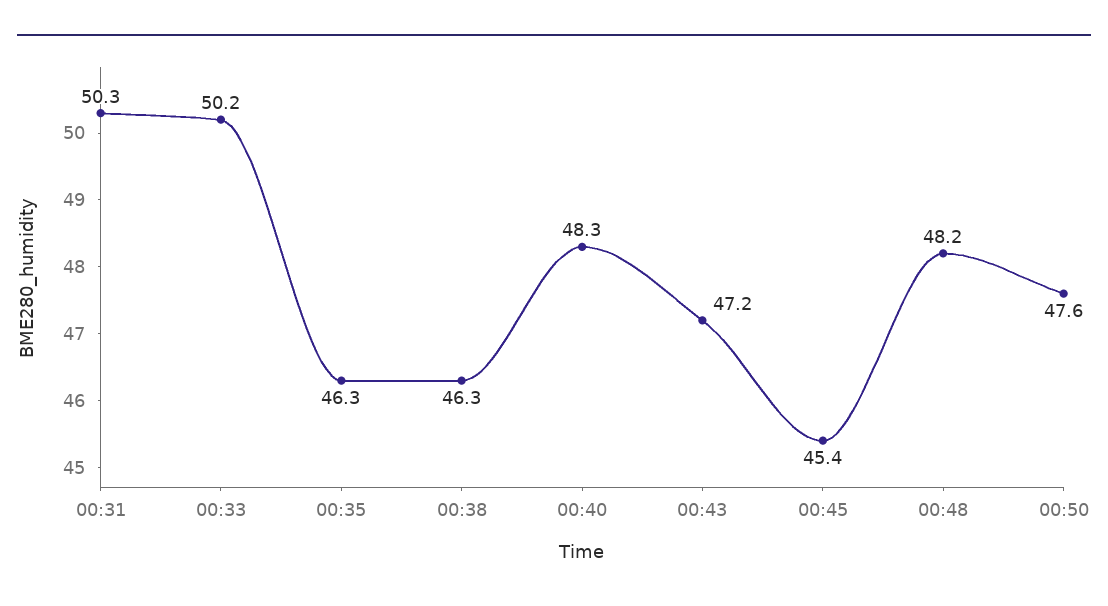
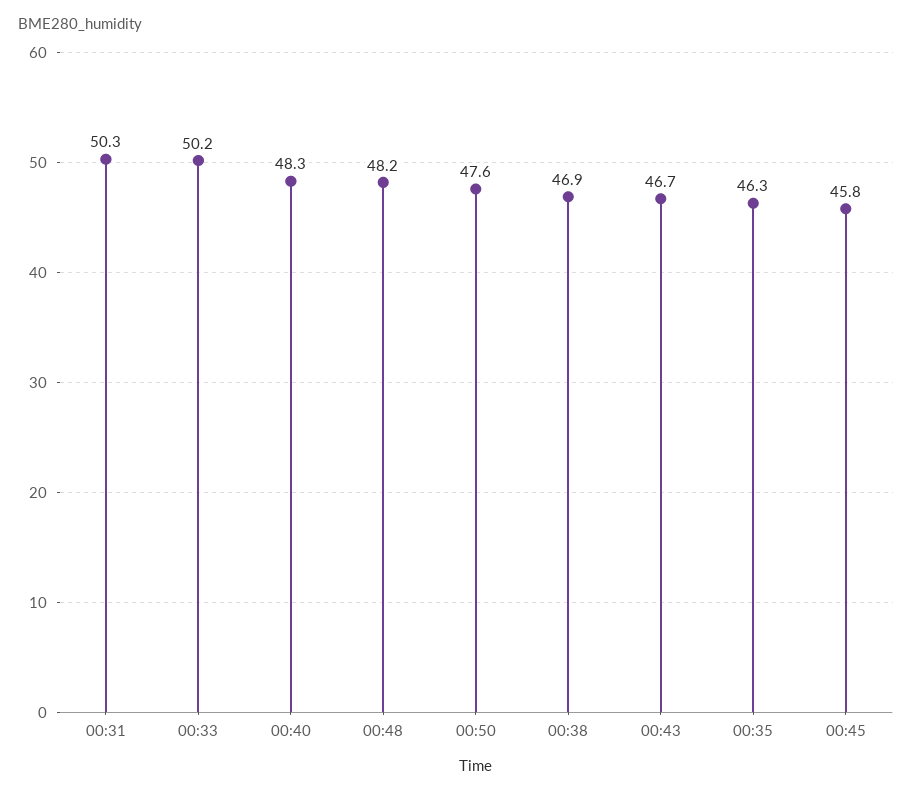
00:38: 46.3 -> 46.9
00:43: 47.2 -> 46.7
00:45: 45.4 -> 45.8

